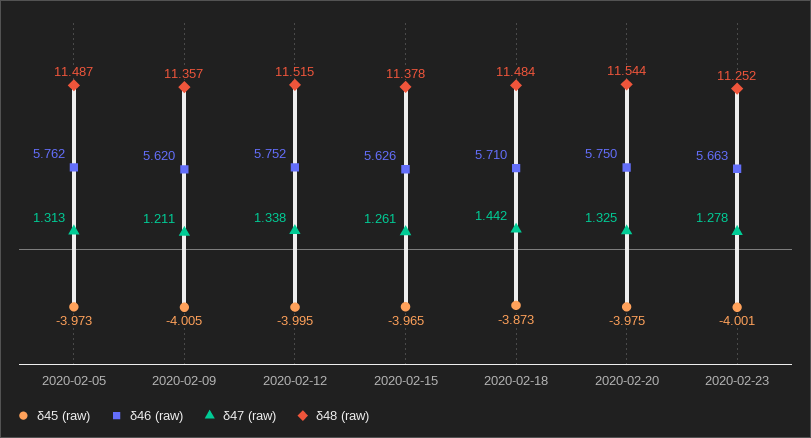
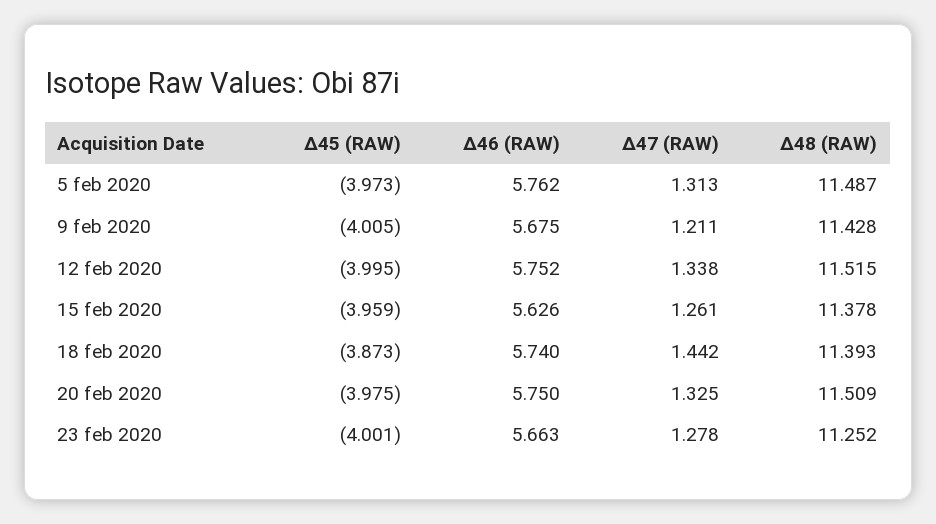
δ46 (raw), 2020-02-09: 5.62 -> 5.675
δ48 (raw), 2020-02-09: 11.357 -> 11.428
δ45 (raw), 2020-02-15: -3.965 -> -3.959
δ46 (raw), 2020-02-18: 5.71 -> 5.74
δ48 (raw), 2020-02-18: 11.484 -> 11.393
δ48 (raw), 2020-02-20: 11.544 -> 11.509

